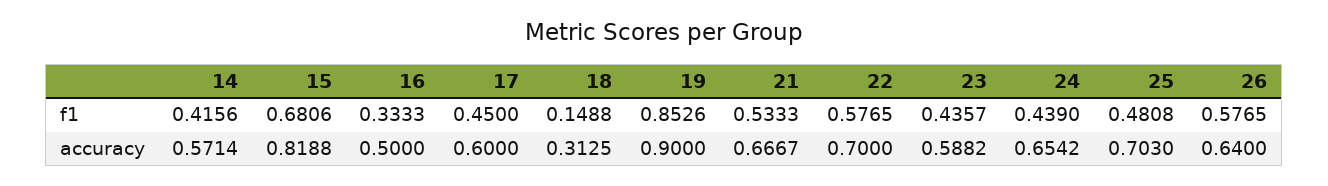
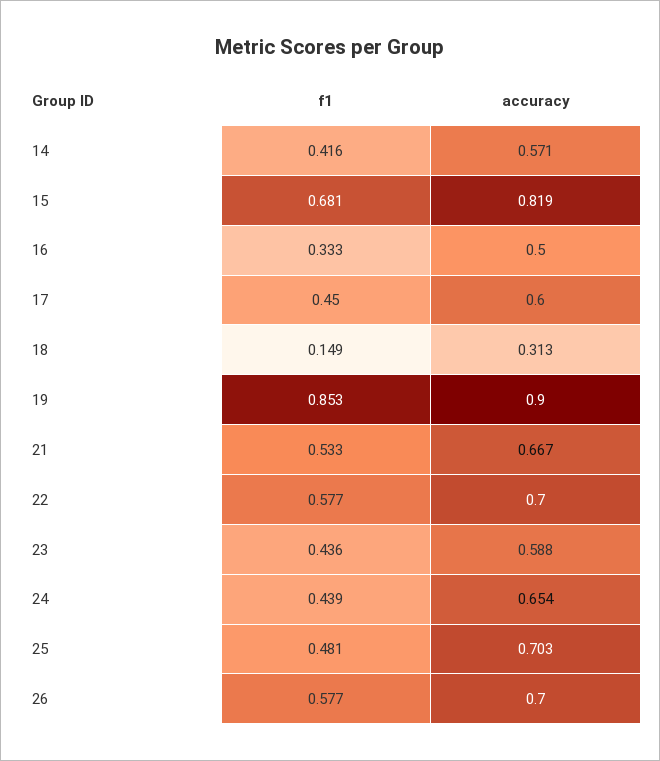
26, accuracy: 0.64 -> 0.7

